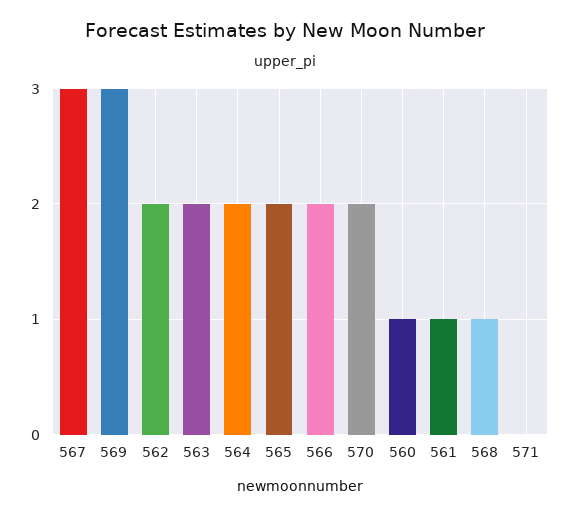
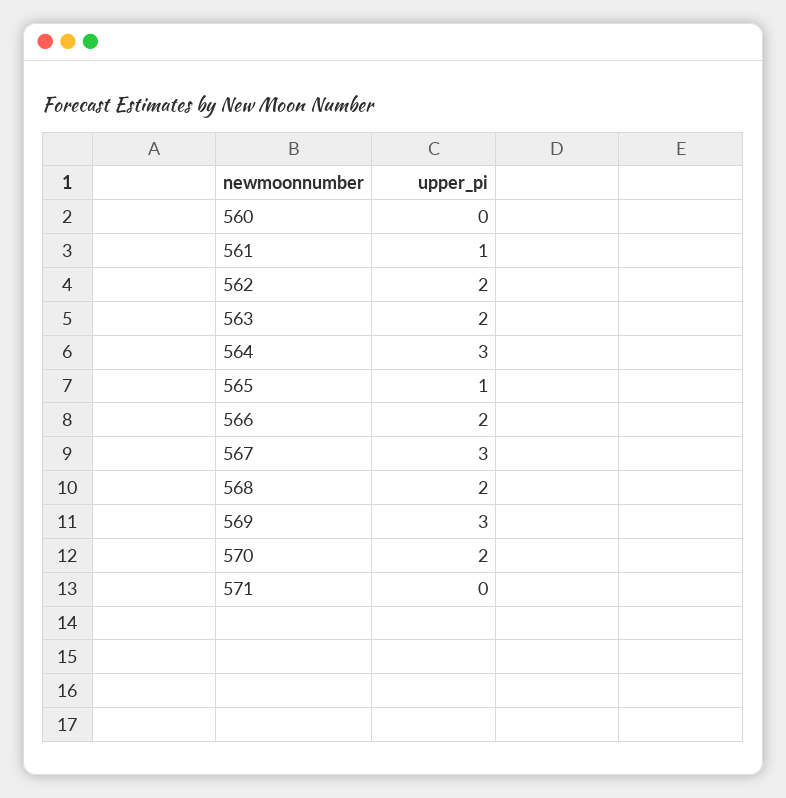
564: 2 -> 3
565: 2 -> 1
560: 1 -> 0
568: 1 -> 2

